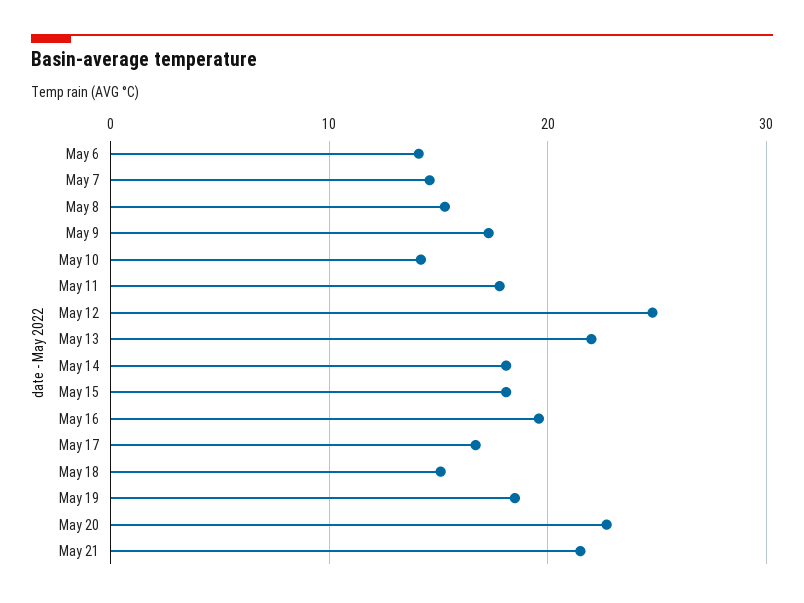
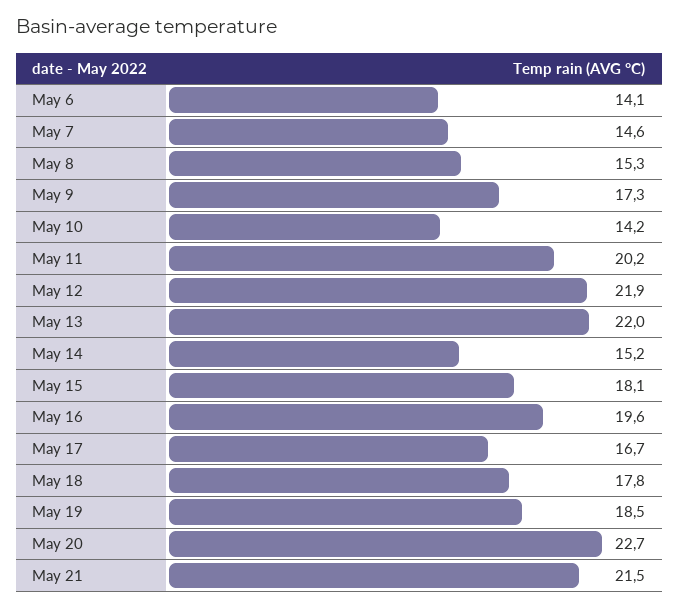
May 11: 18 -> 20.2
May 12: 25 -> 21.9
May 14: 18 -> 15.2
May 18: 15 -> 17.8

